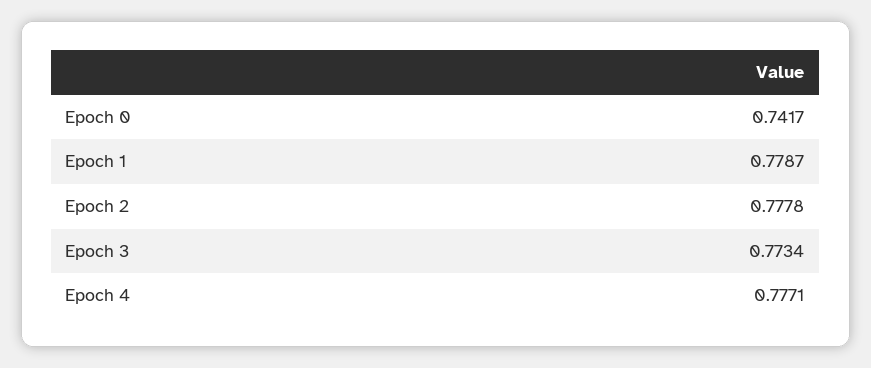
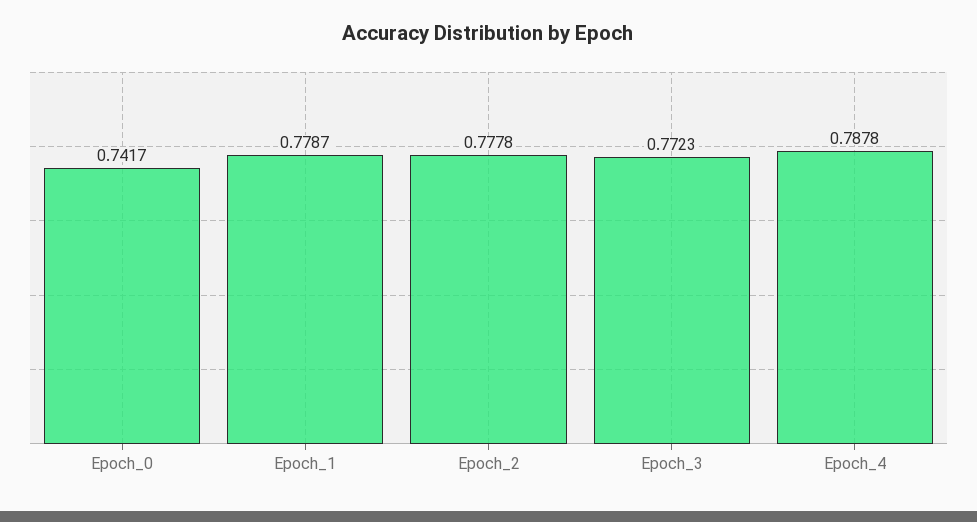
Epoch 3: 0.7734 -> 0.7723
Epoch 4: 0.7771 -> 0.7878

